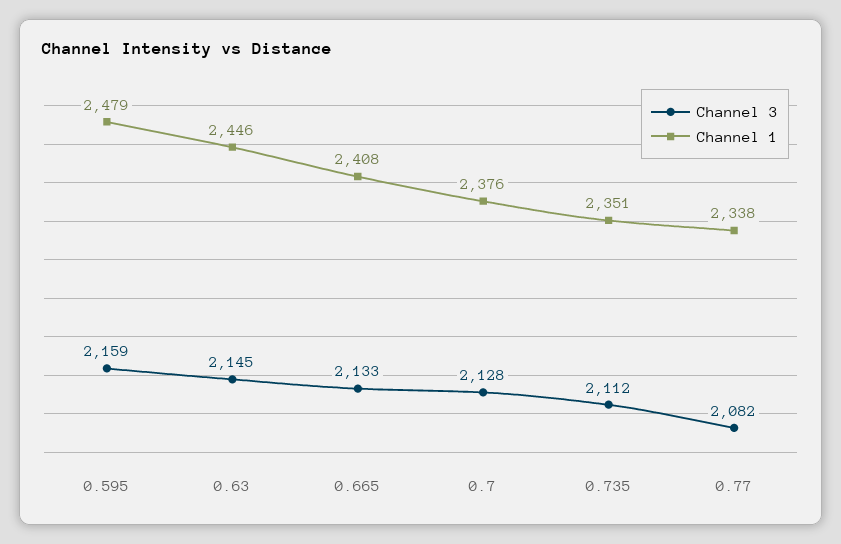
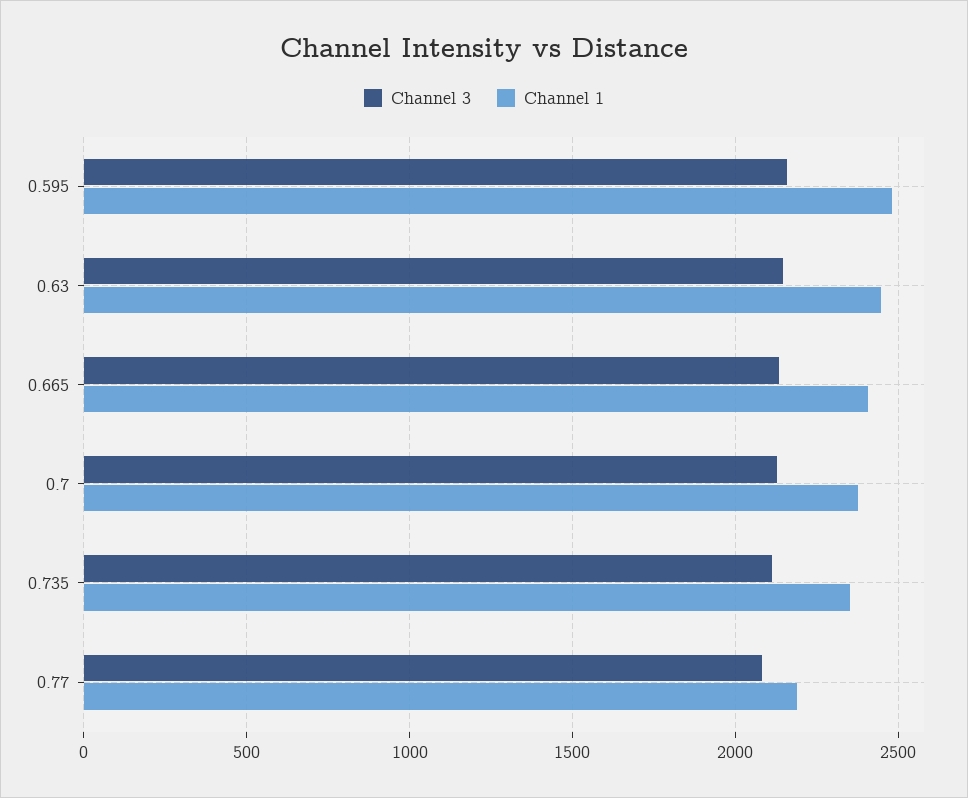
Channel 1, 0.77: 2338 -> 2200

